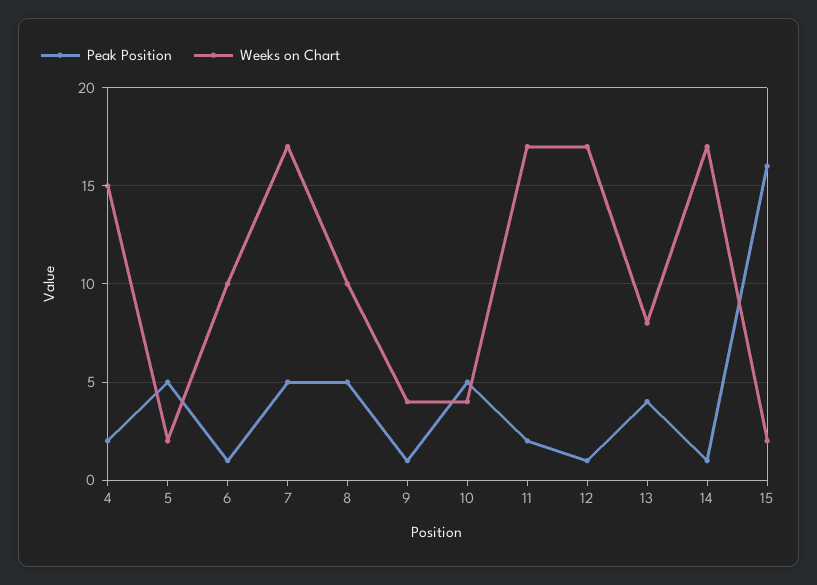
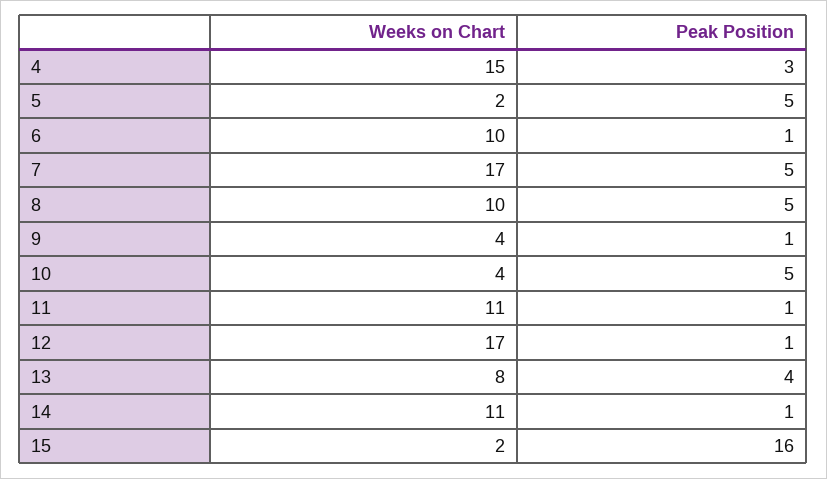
Peak Position, 4: 2 -> 3
Peak Position, 11: 2 -> 1
Weeks on Chart, 11: 17 -> 11
Weeks on Chart, 14: 17 -> 11

